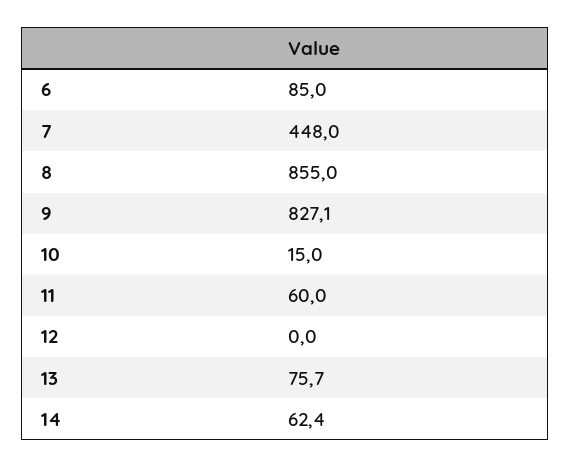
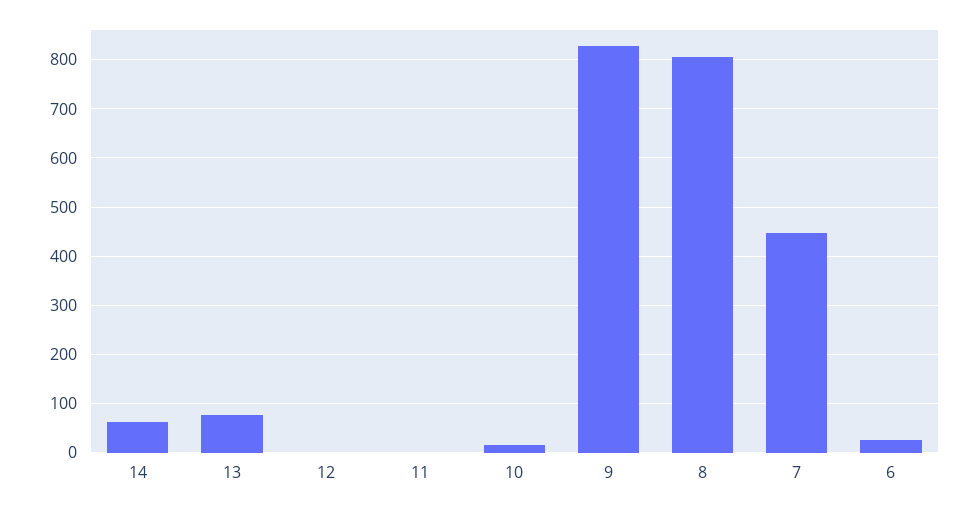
6: 85 -> 20
8: 855 -> 800
11: 60 -> 0

